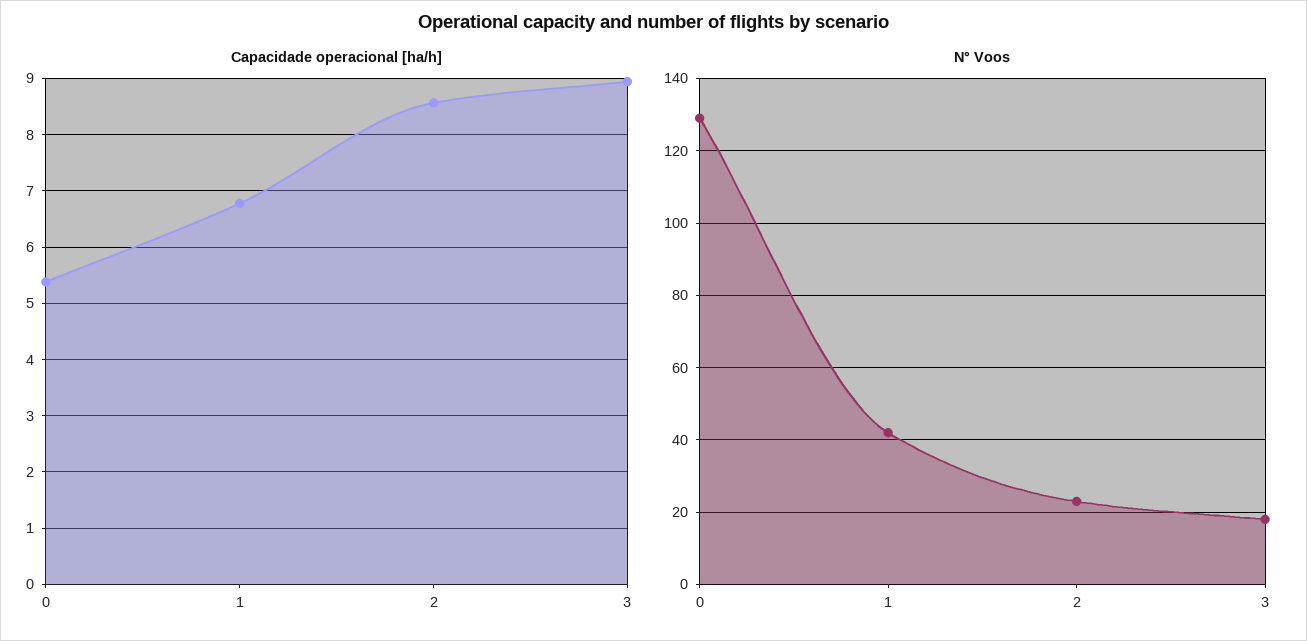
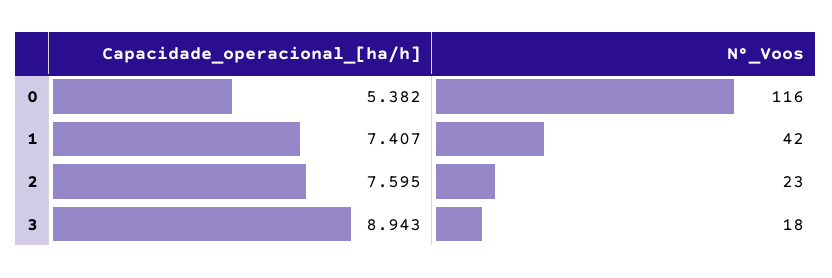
Capacidade operacional [ha/h], 1: 6.8 -> 7.407
Capacidade operacional [ha/h], 2: 8.6 -> 7.595
N° Voos, 0: 130 -> 116

